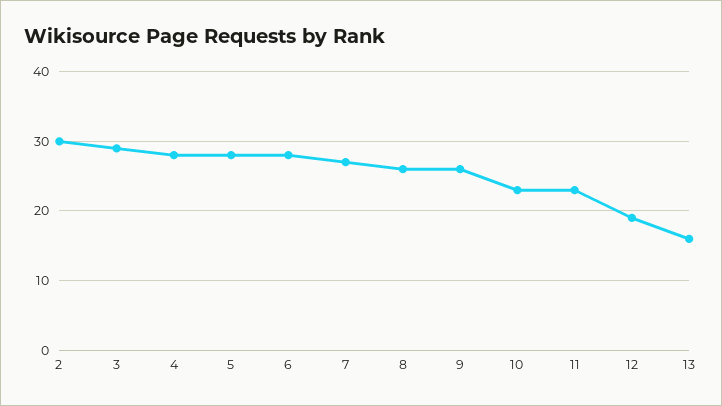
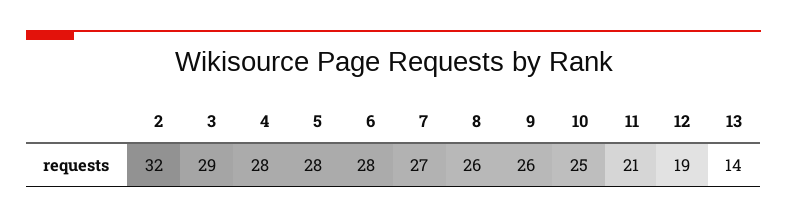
2: 30 -> 32
10: 23 -> 25
11: 23 -> 21
13: 16 -> 14

